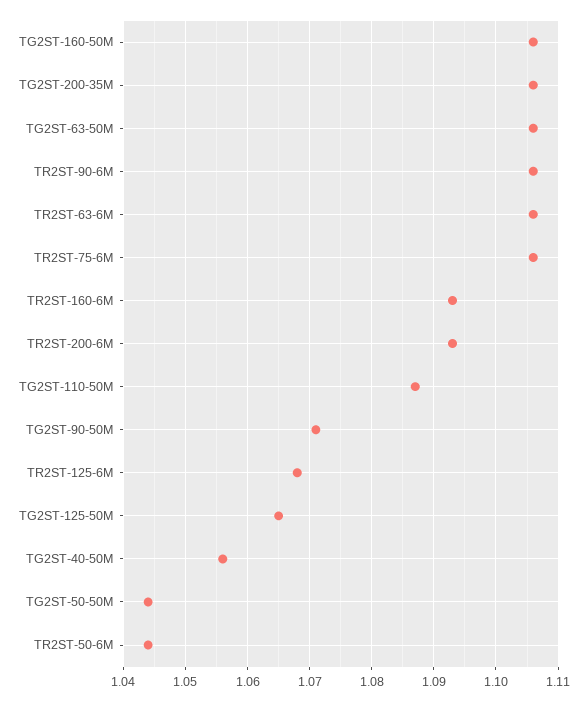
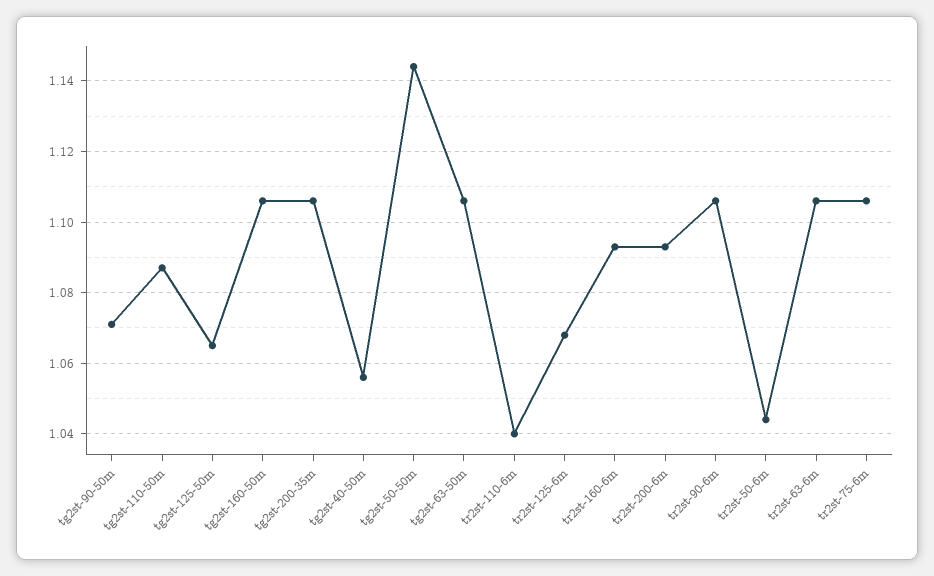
TG2ST-50-50M: 1.044 -> 1.145
tr2st-110-6m: none -> 1.04

